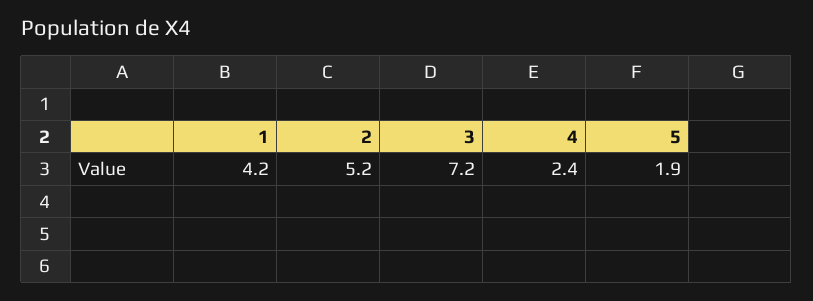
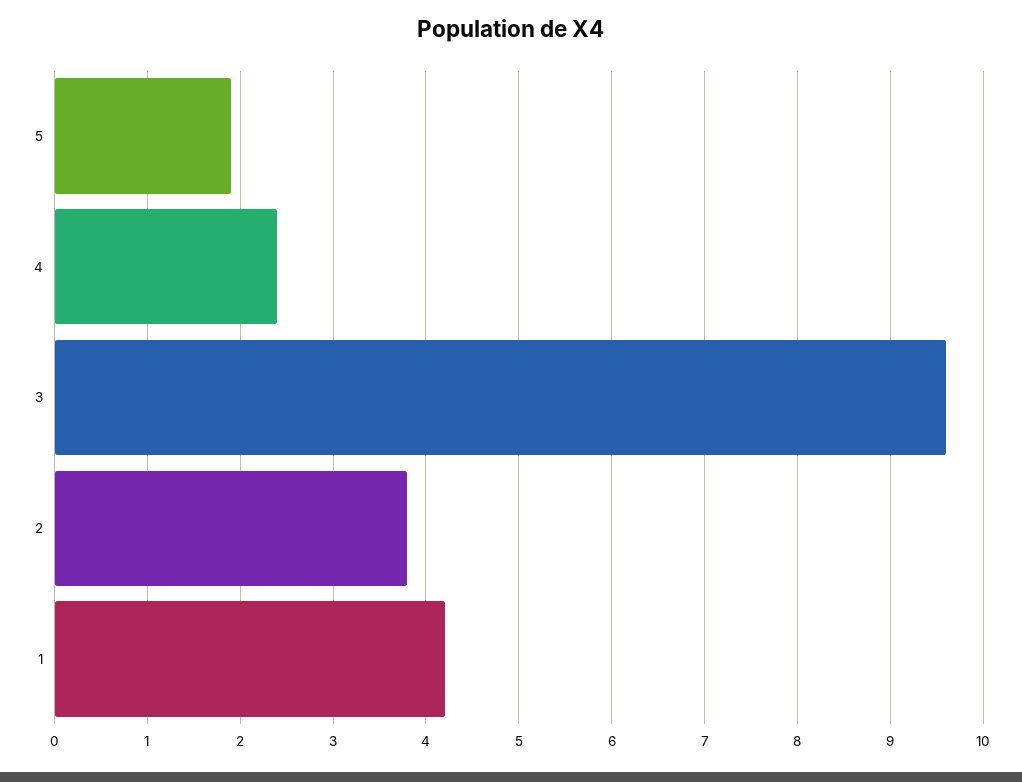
2: 5.2 -> 3.8
3: 7.2 -> 9.6

